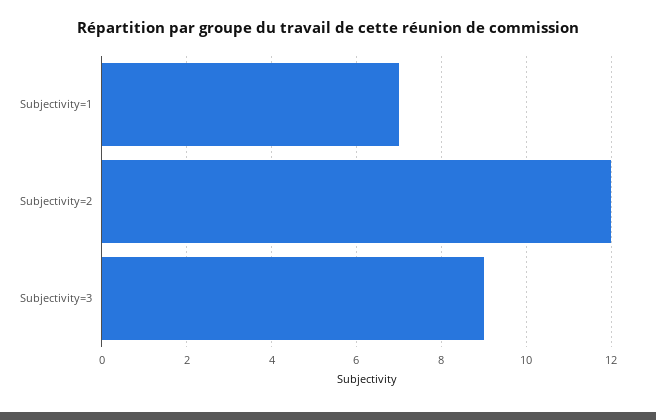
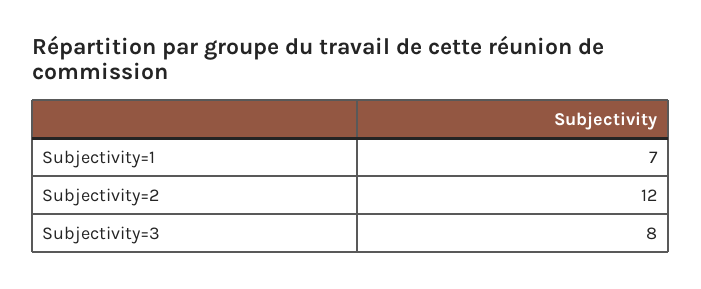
Subjectivity=3: 9 -> 8

